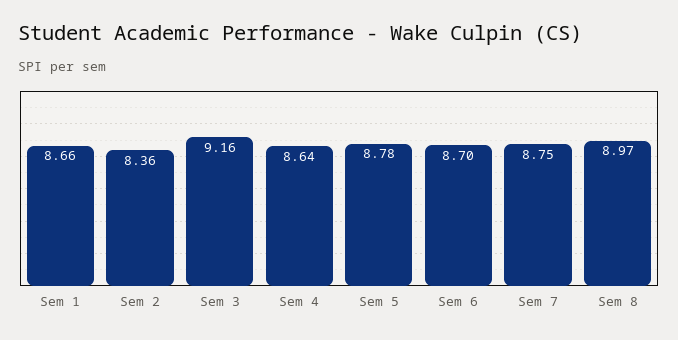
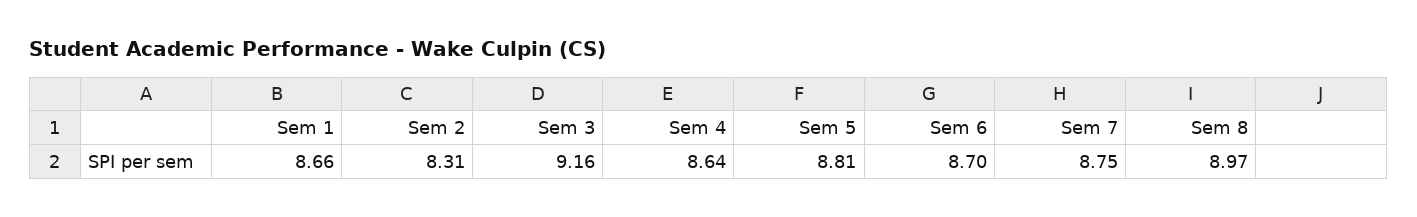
Sem 2: 8.36 -> 8.31
Sem 5: 8.78 -> 8.81

